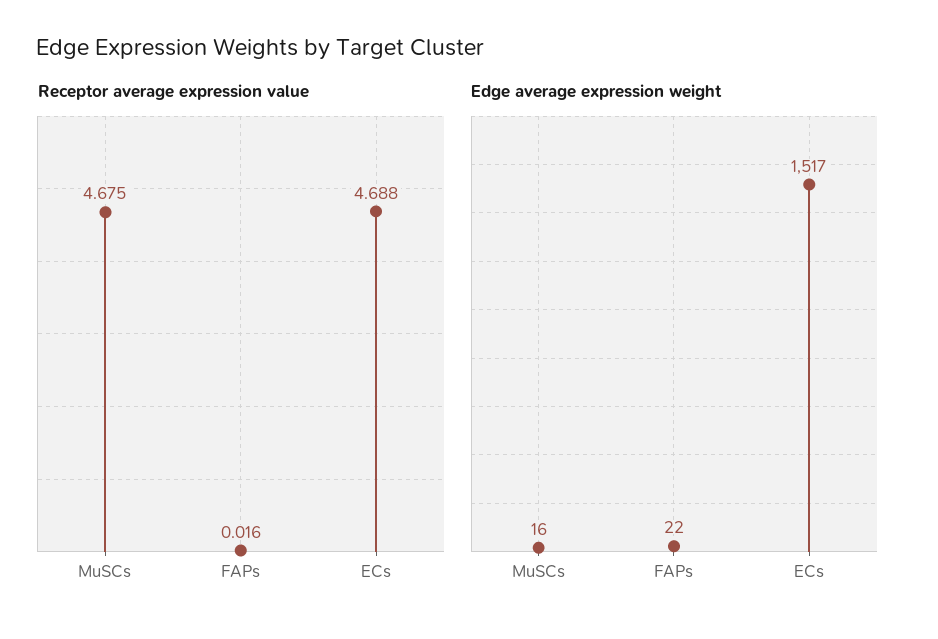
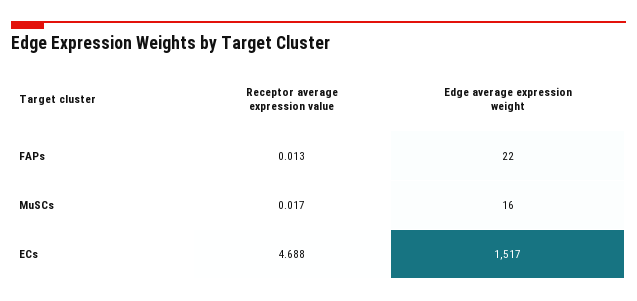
Receptor average expression value, MuSCs: 4.675 -> 0.017
Receptor average expression value, FAPs: 0.016 -> 0.013

